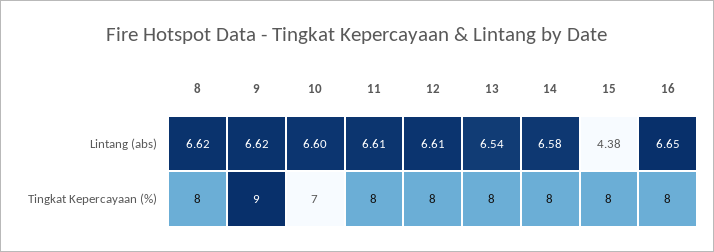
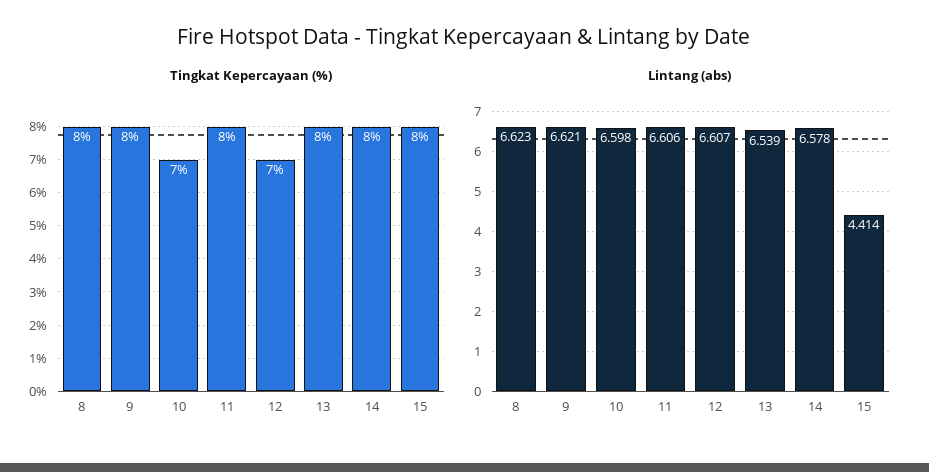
Lintang (abs), 15: 4.38 -> 4.414
Lintang (abs), 16: 6.65 -> none
Tingkat Kepercayaan (%), 9: 9 -> 8
Tingkat Kepercayaan (%), 12: 8 -> 7
Tingkat Kepercayaan (%), 16: 8 -> none

